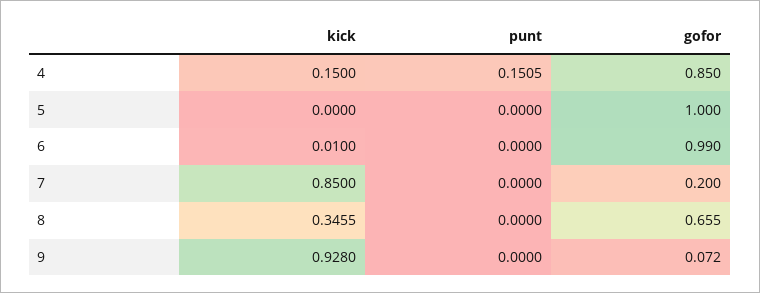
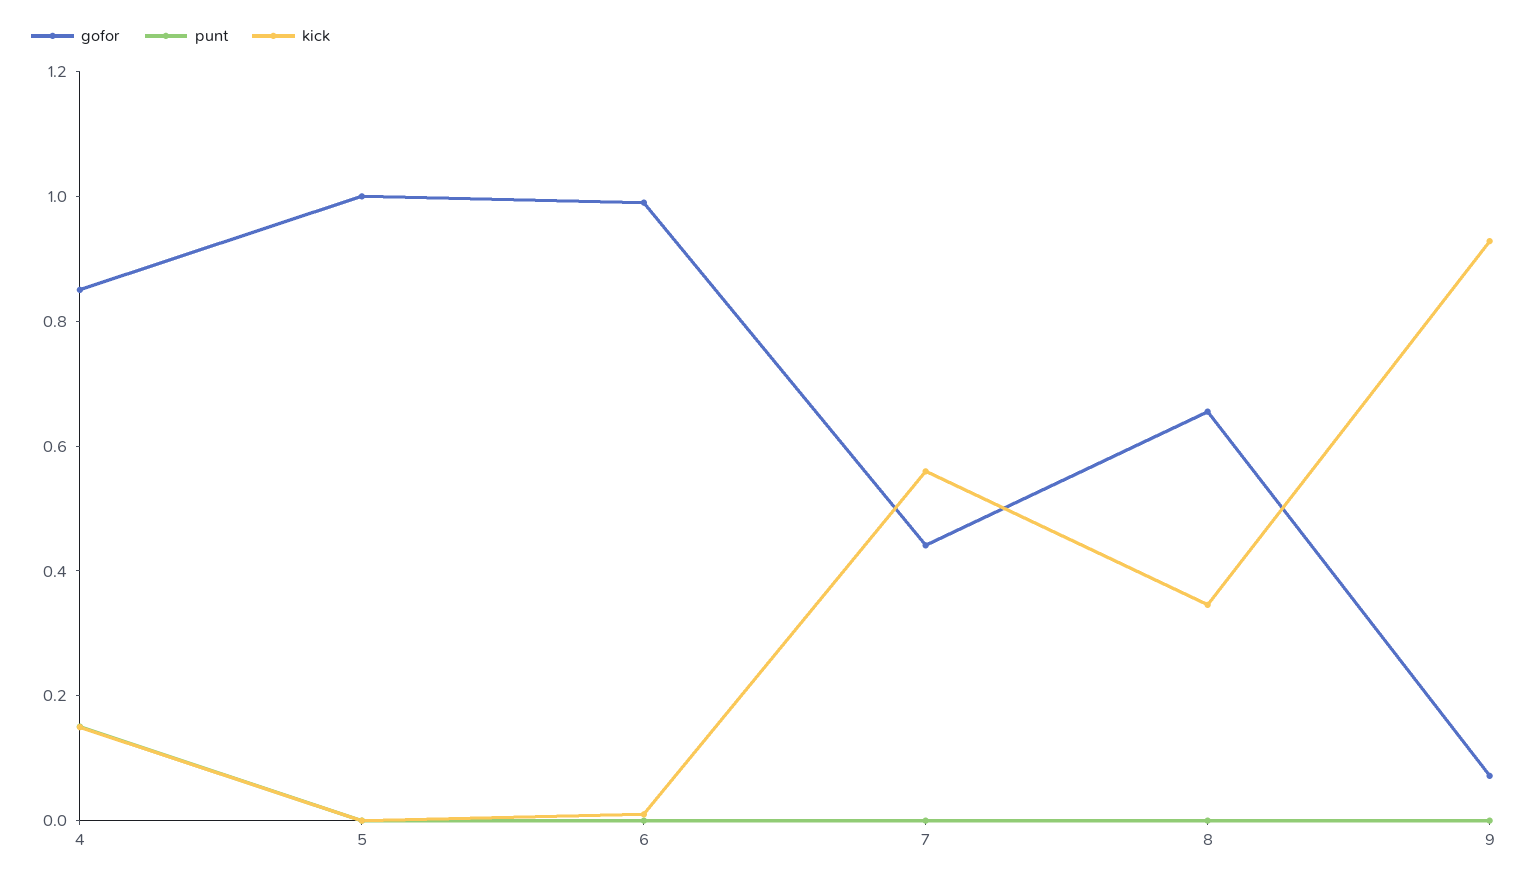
kick, 7: 0.85 -> 0.55
gofor, 7: 0.2 -> 0.45

